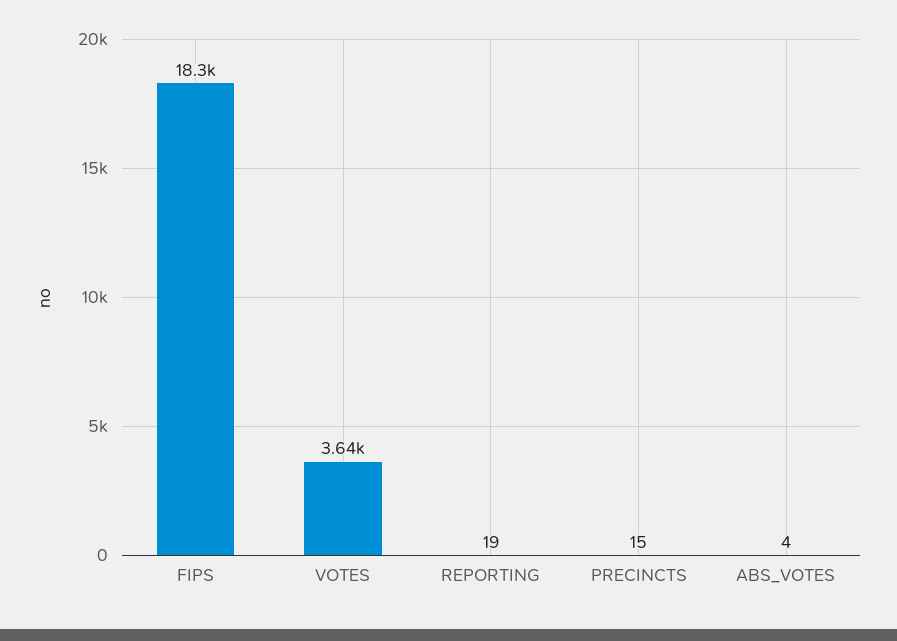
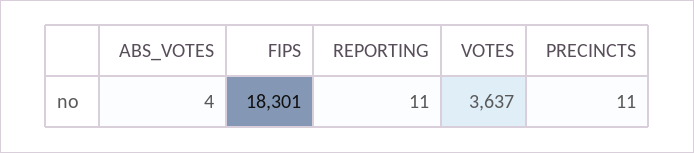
REPORTING: 19 -> 11
PRECINCTS: 15 -> 11

